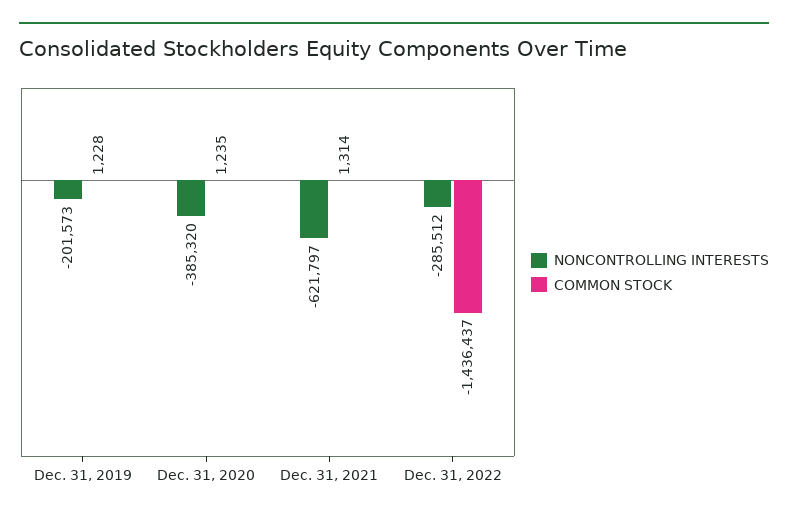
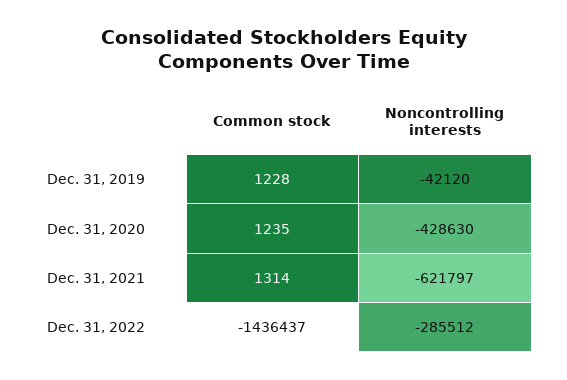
NONCONTROLLING INTERESTS, Dec. 31, 2019: -201573 -> -42120
NONCONTROLLING INTERESTS, Dec. 31, 2020: -385320 -> -428630

